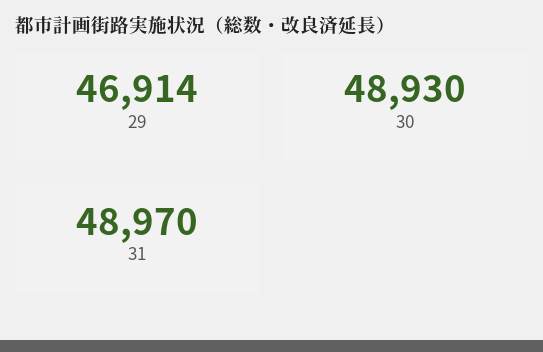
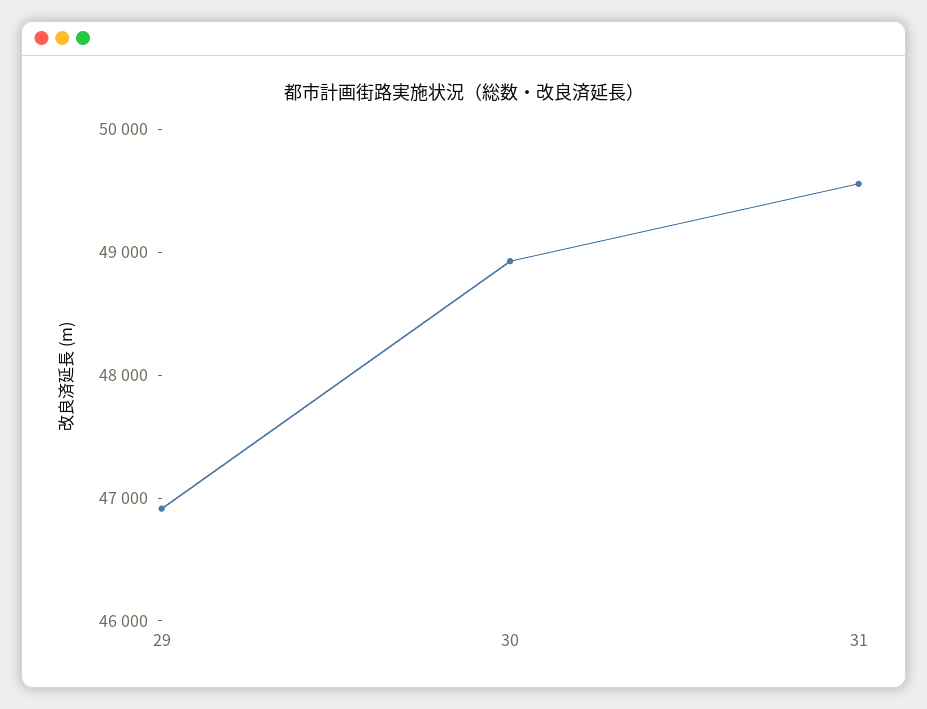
31: 48970 -> 49600

